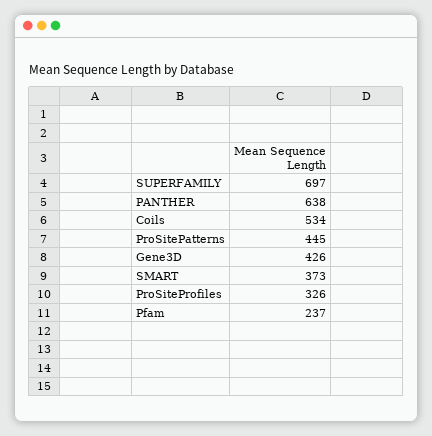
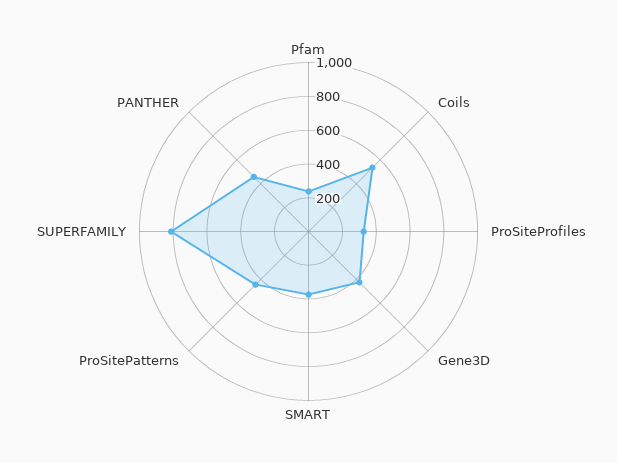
SUPERFAMILY: 697 -> 800
PANTHER: 638 -> 450

